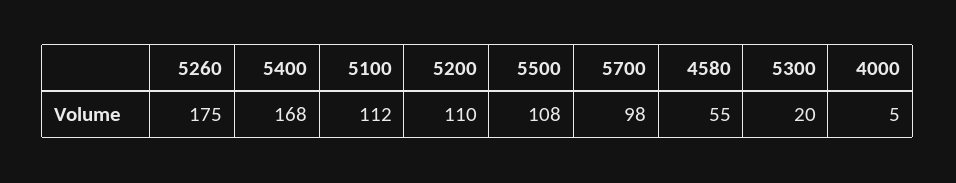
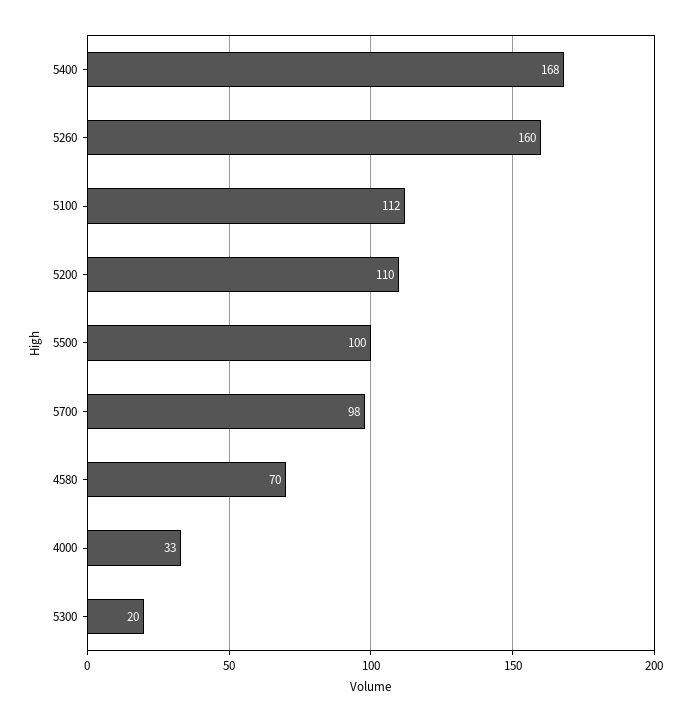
5260: 175 -> 160
5500: 108 -> 100
4580: 55 -> 70
4000: 5 -> 33

